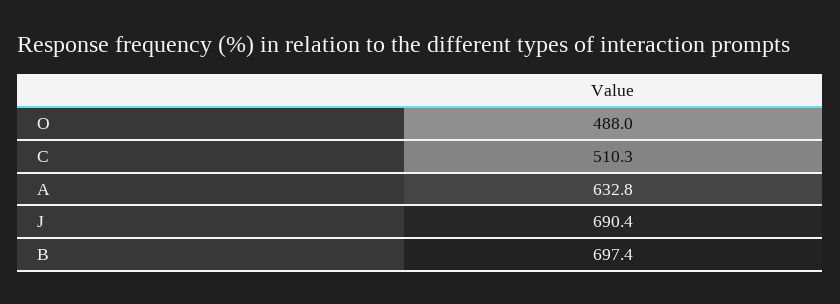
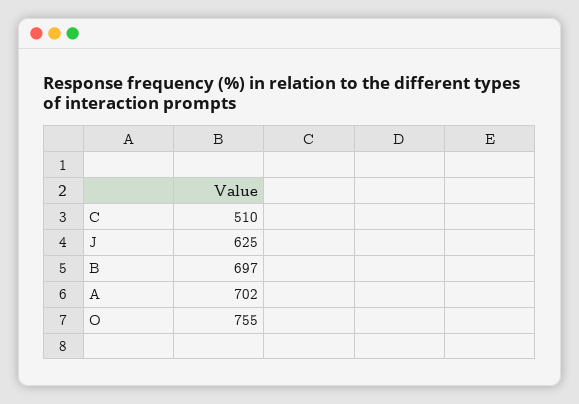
O: 488 -> 755
A: 632.8 -> 702
J: 690.4 -> 625

